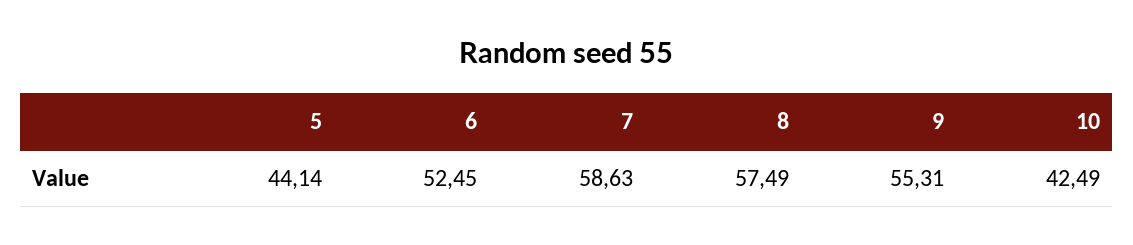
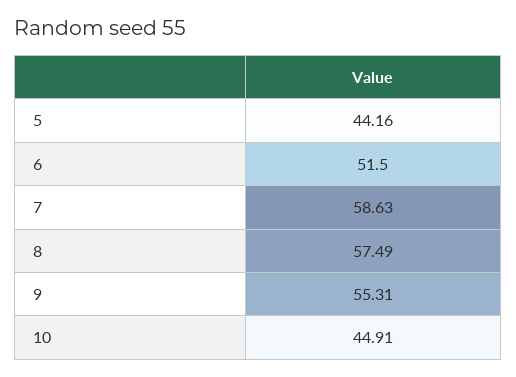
5: 44.14 -> 44.16
6: 52.45 -> 51.5
10: 42.49 -> 44.91

